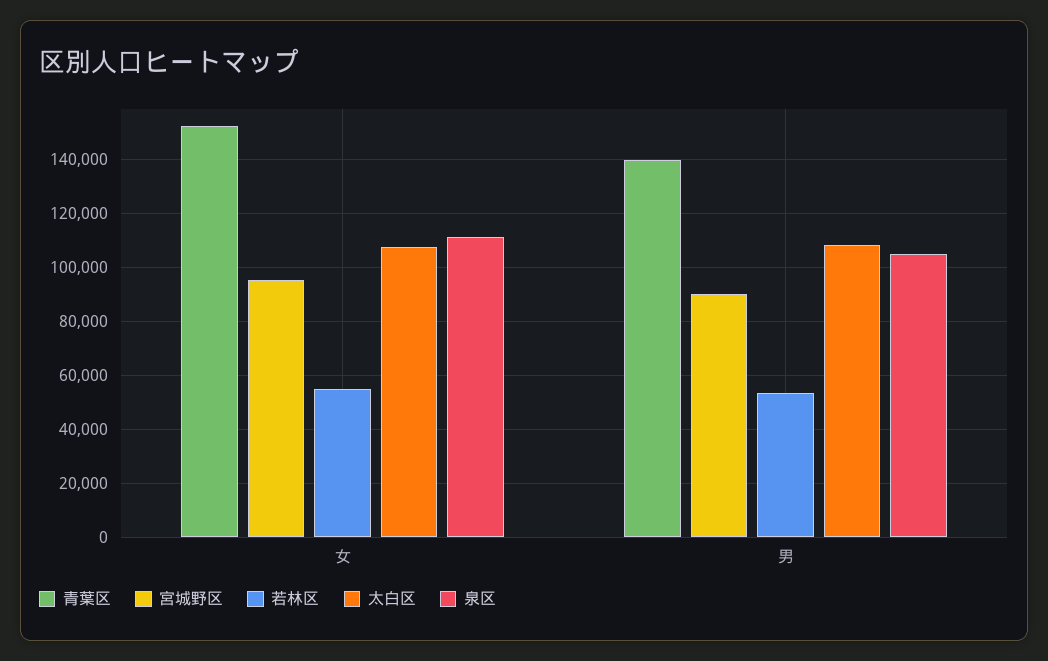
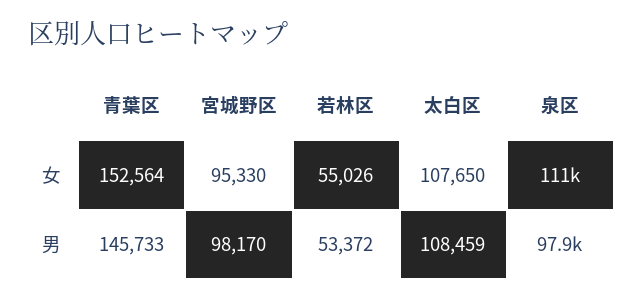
青葉区, 男: 140000 -> 145733
宮城野区, 男: 90000 -> 98170
泉区, 男: 105000 -> 97900

